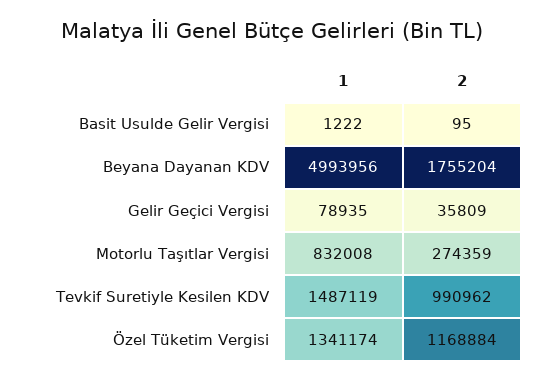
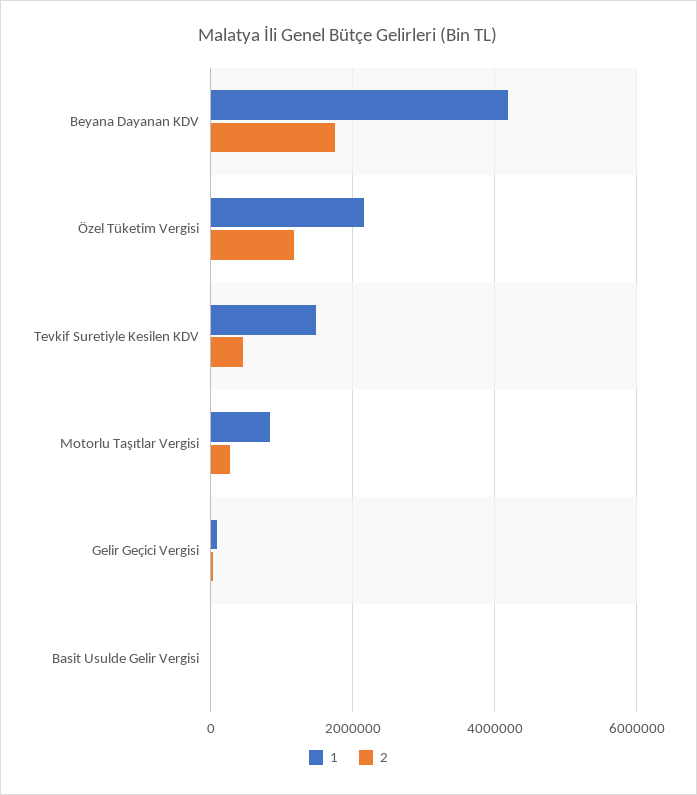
1, Beyana Dayanan KDV: 4993956 -> 4200000
2, Tevkif Suretiyle Kesilen KDV: 990962 -> 400000
1, Özel Tüketim Vergisi: 1341174 -> 2200000

